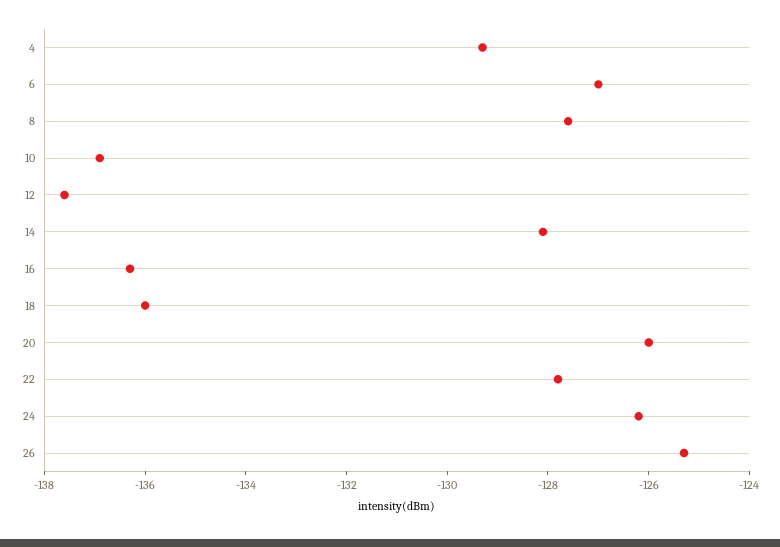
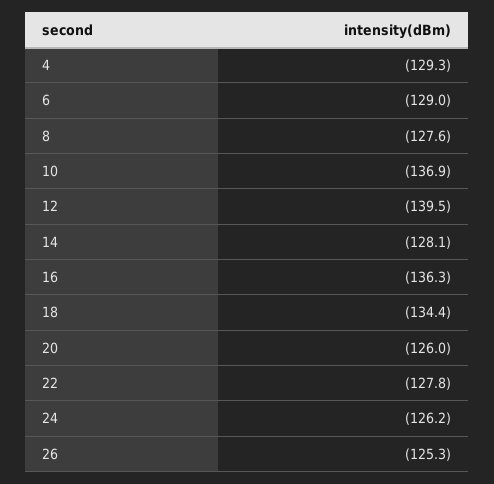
6: -127 -> -129
12: -137.5 -> -139.5
18: -136 -> -134.4

